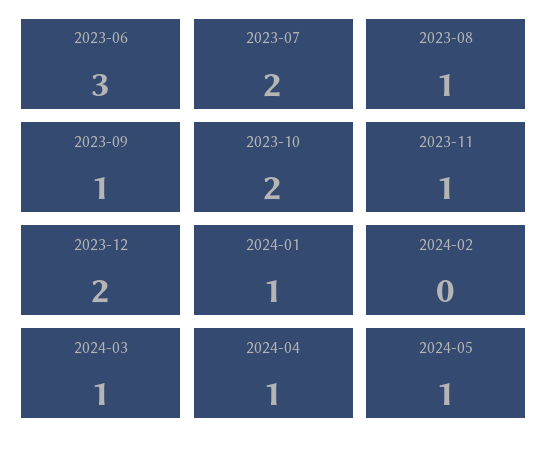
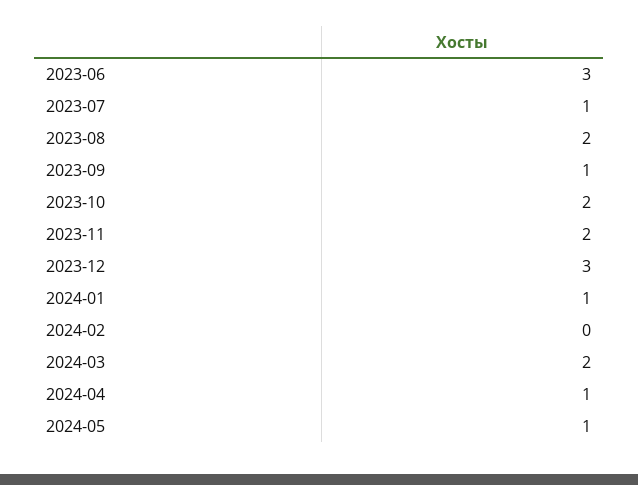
2023-07: 2 -> 1
2023-08: 1 -> 2
2023-11: 1 -> 2
2023-12: 2 -> 3
2024-03: 1 -> 2

